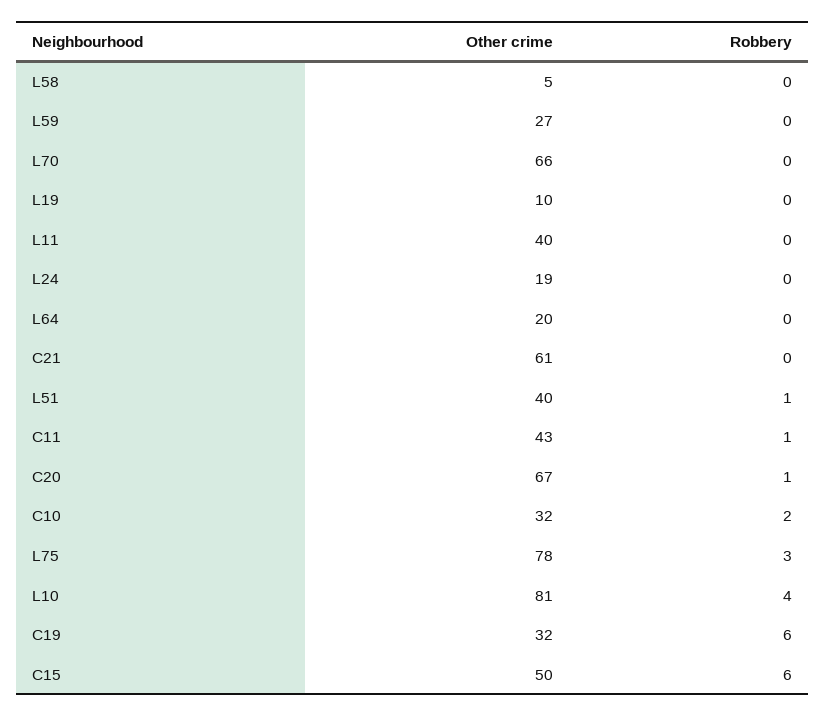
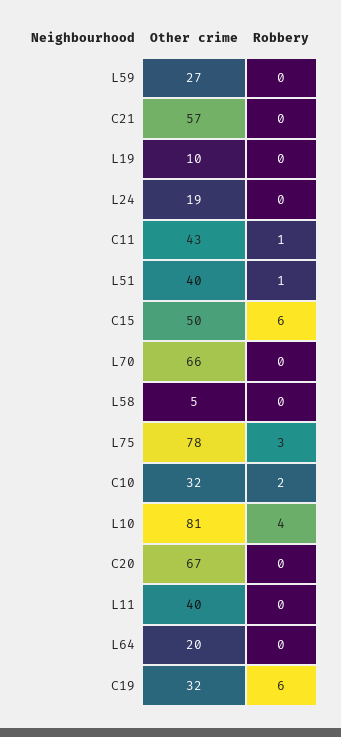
Other crime, C21: 61 -> 57
Robbery, C20: 1 -> 0

